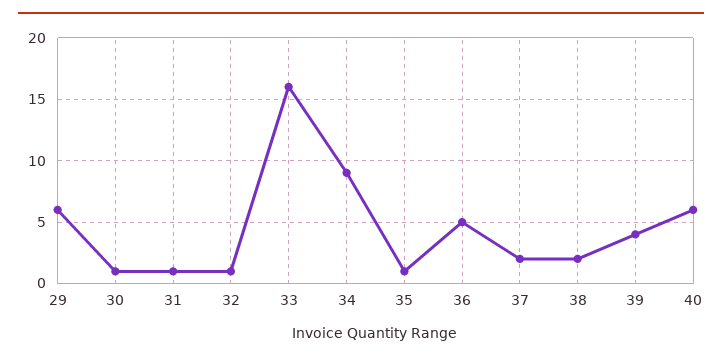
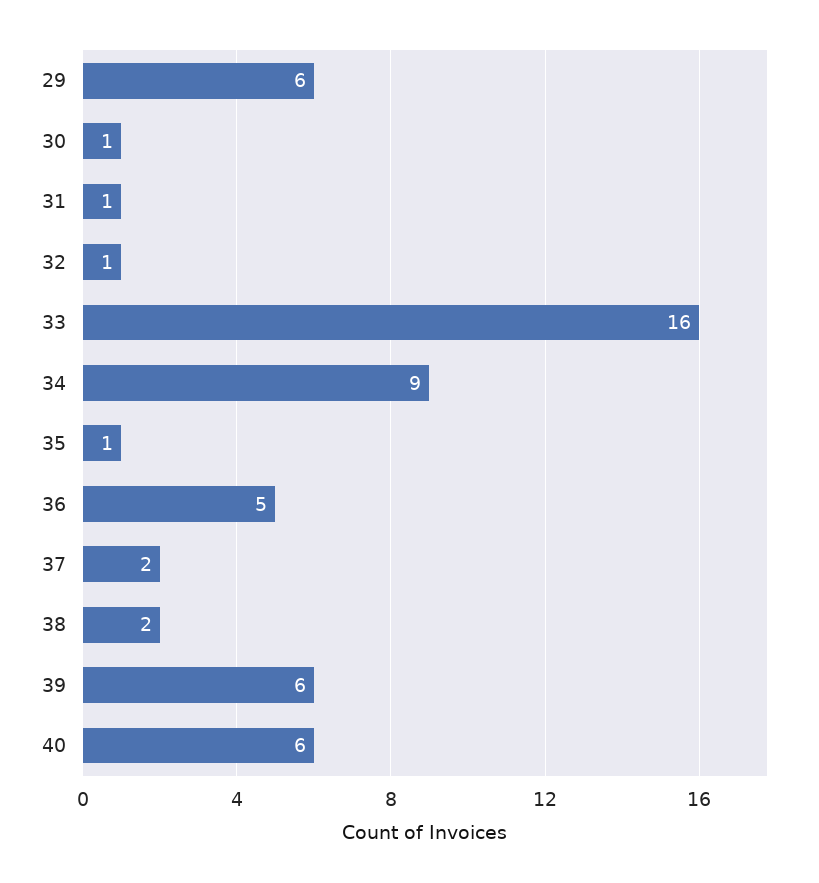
39: 4 -> 6

